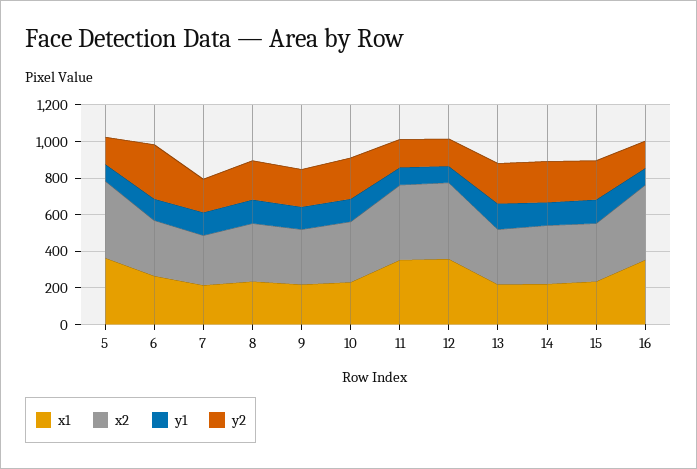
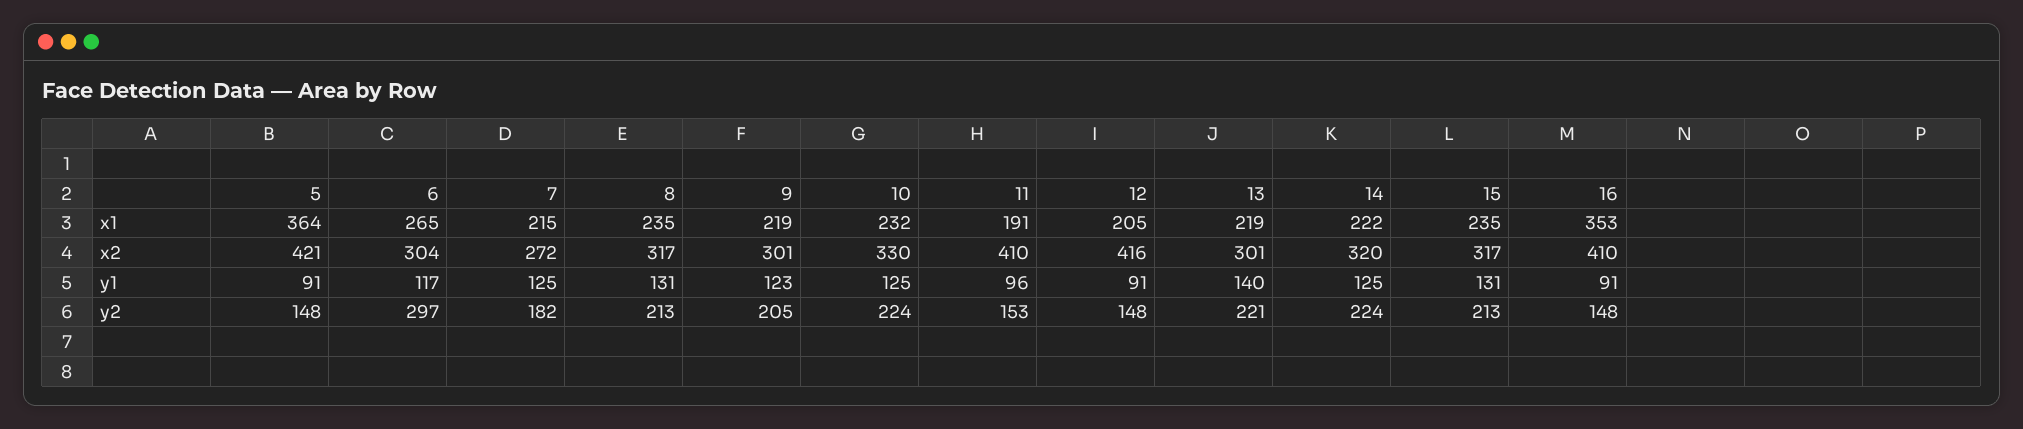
x1, 11: 350 -> 191
x1, 12: 350 -> 205

